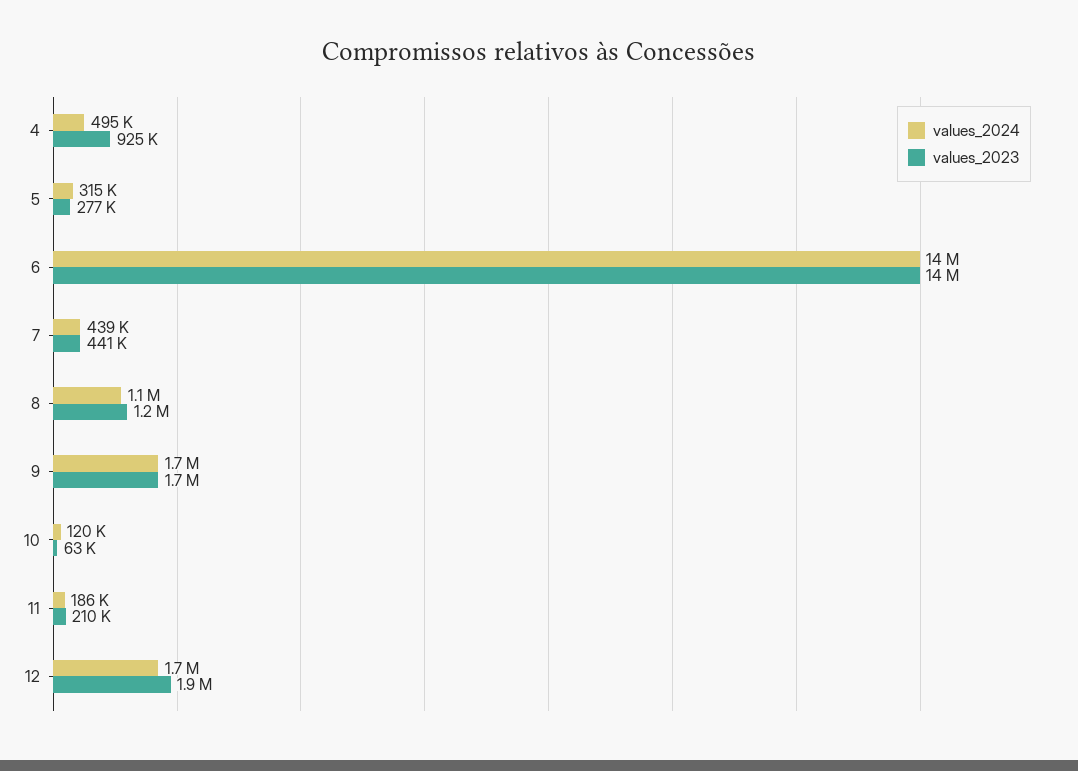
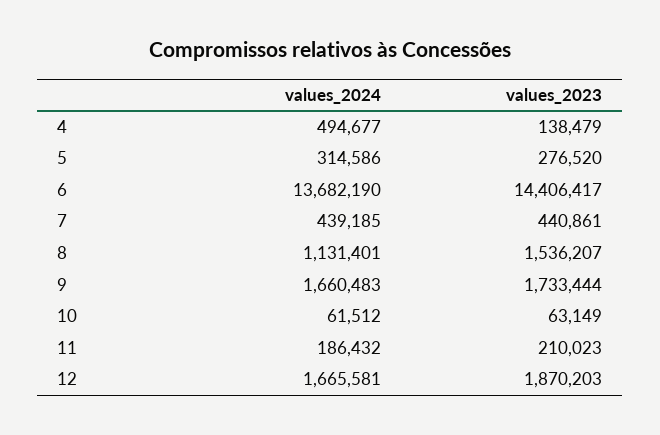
values_2023, 4: 925000 -> 138479
values_2023, 8: 1200000 -> 1536207
values_2024, 10: 120000 -> 61512

